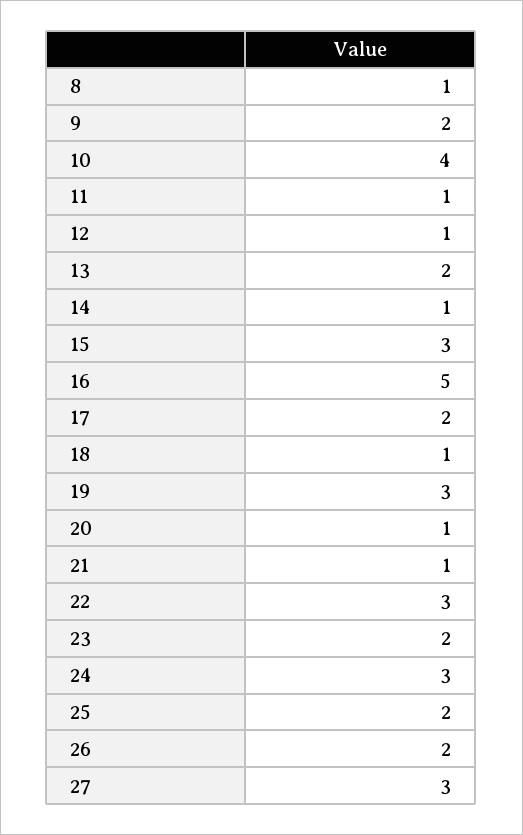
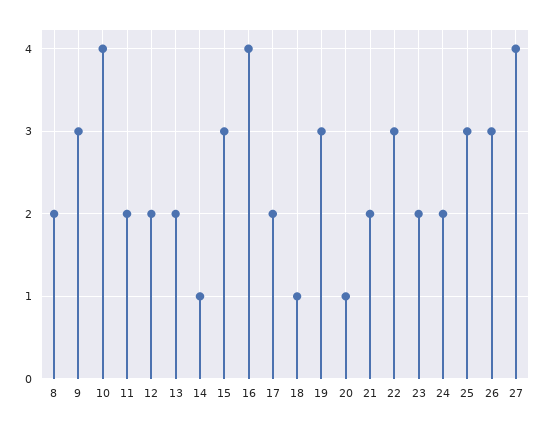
8: 1 -> 2
9: 2 -> 3
11: 1 -> 2
12: 1 -> 2
16: 5 -> 4
21: 1 -> 2
24: 3 -> 2
25: 2 -> 3
26: 2 -> 3
27: 3 -> 4

